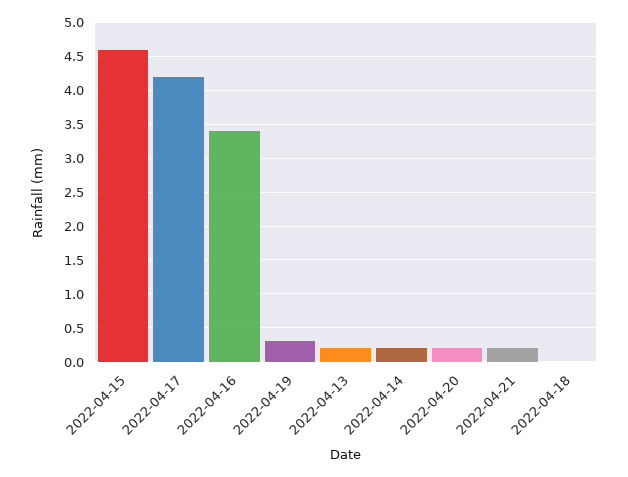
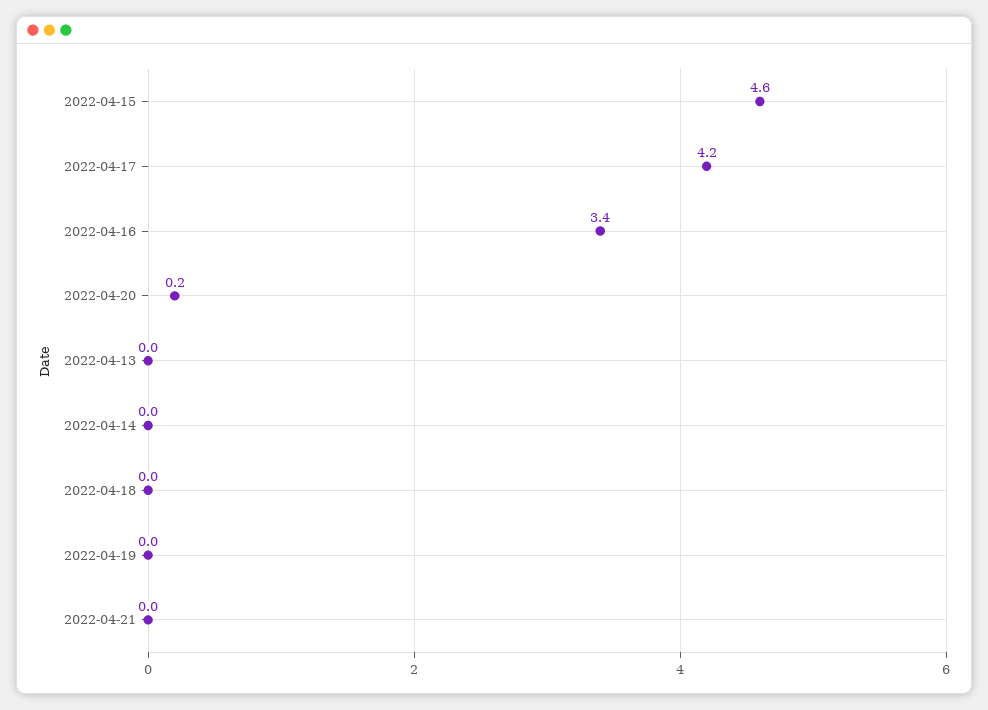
2022-04-19: 0.3 -> 0
2022-04-13: 0.2 -> 0
2022-04-14: 0.2 -> 0
2022-04-21: 0.2 -> 0

